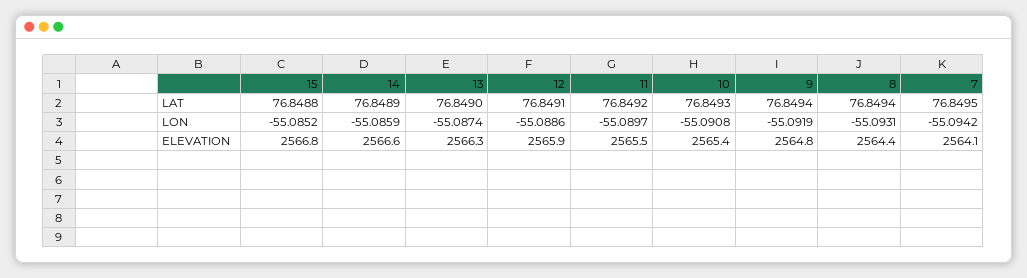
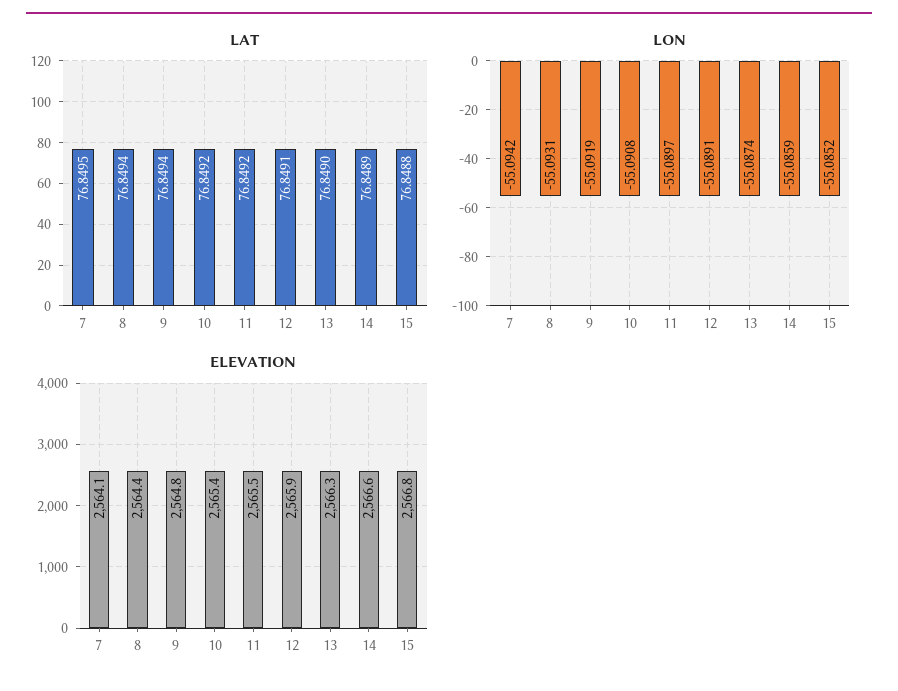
LAT, 10: 76.8493 -> 76.8492
LON, 12: -55.0886 -> -55.0891

